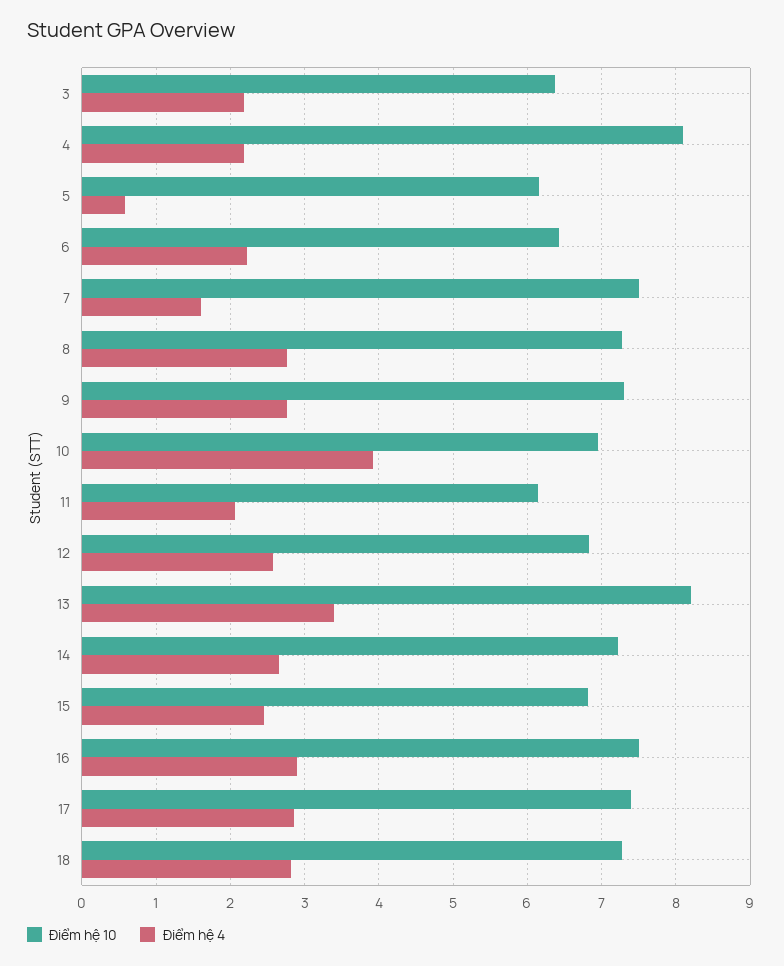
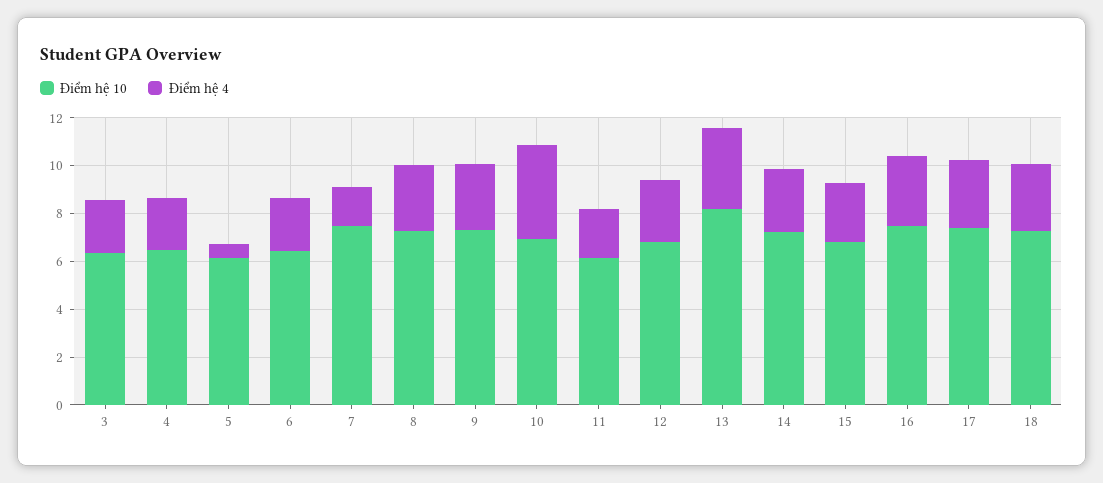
Điểm hệ 10, 4: 8.1 -> 6.5

